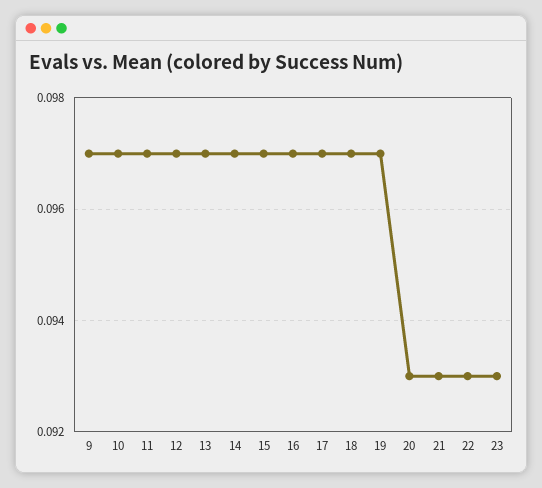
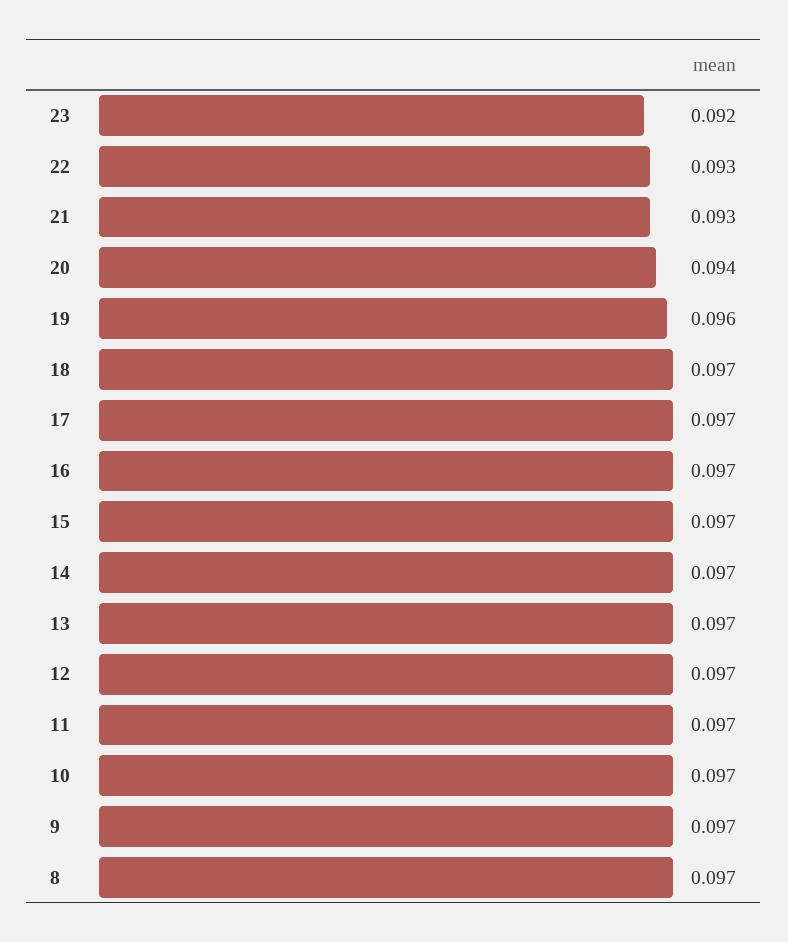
19: 0.097 -> 0.096
20: 0.093 -> 0.094
23: 0.093 -> 0.092
8: none -> 0.097

